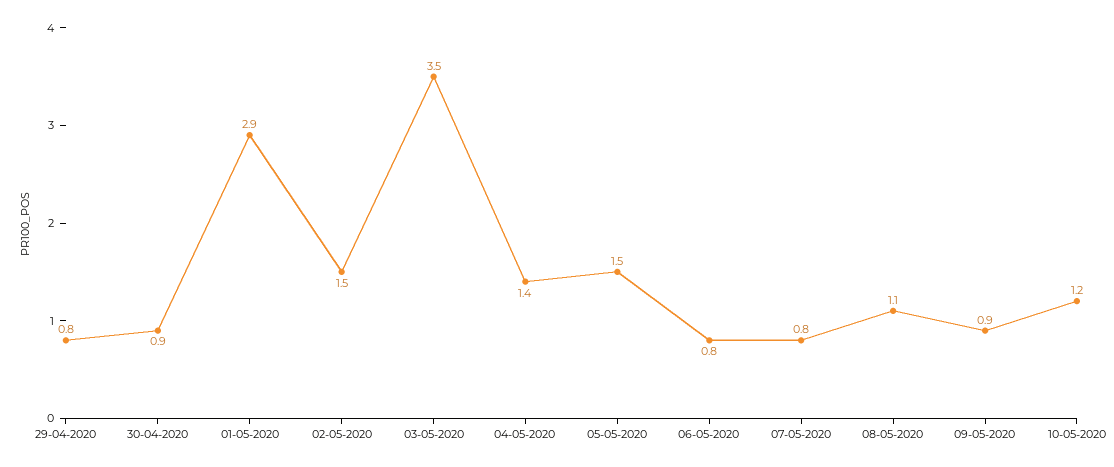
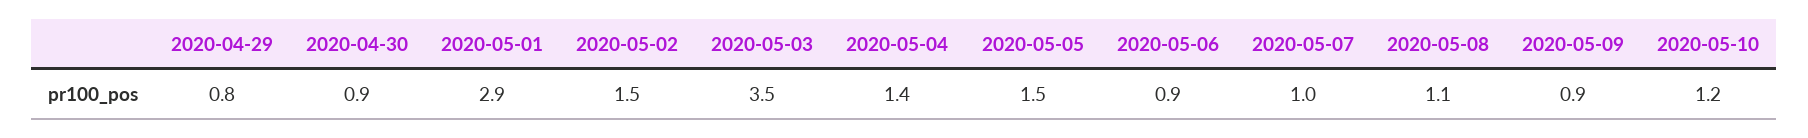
06-05-2020: 0.8 -> 0.9
07-05-2020: 0.8 -> 1

